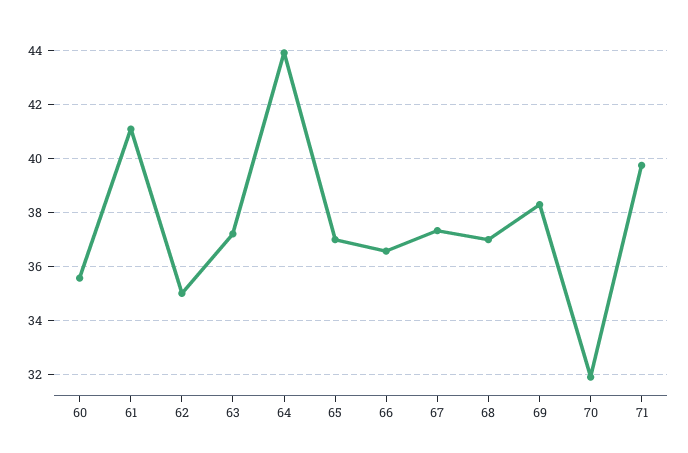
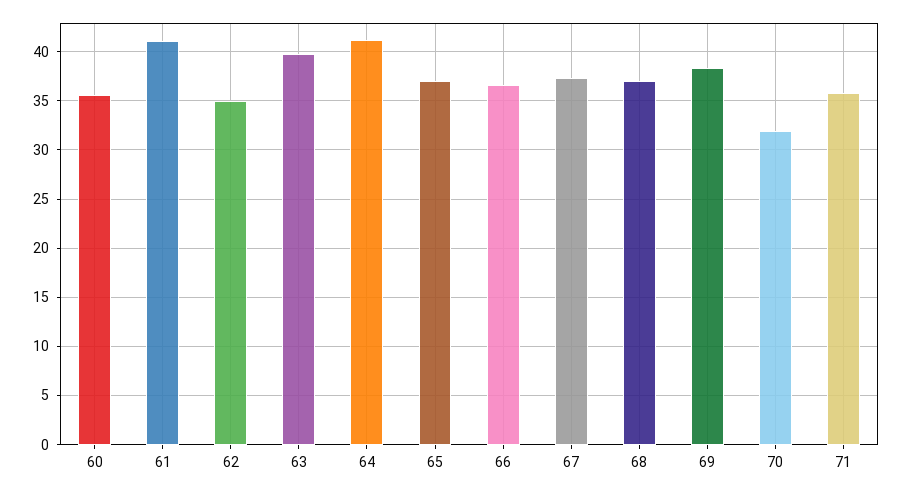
63: 37.25 -> 40
64: 44 -> 41
71: 39.75 -> 36

